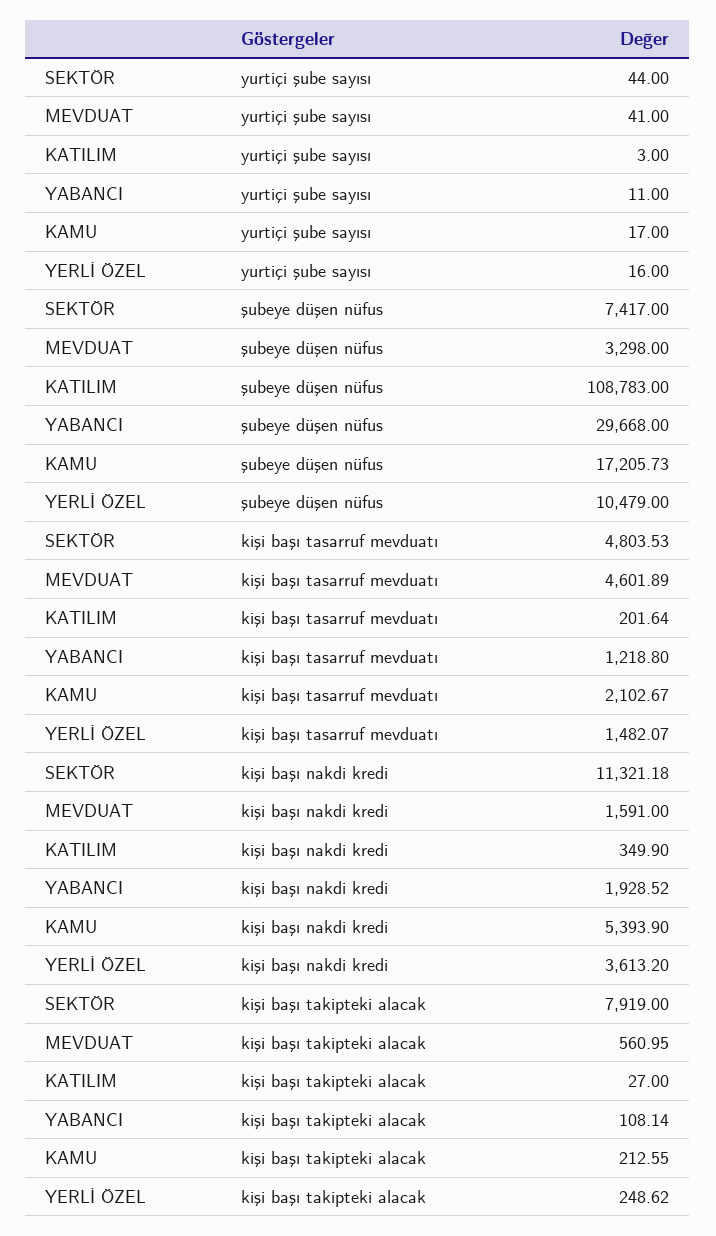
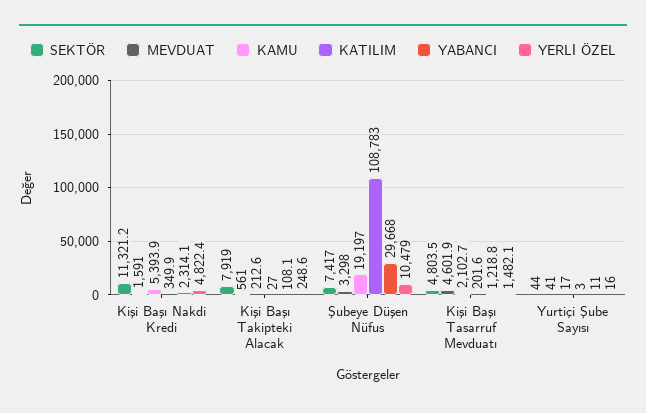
KAMU, şubeye düşen nüfus: 17205.73 -> 19197
YABANCI, kişi başı nakdi kredi: 1928.52 -> 2314.1
YERLİ ÖZEL, kişi başı nakdi kredi: 3613.2 -> 4822.4

